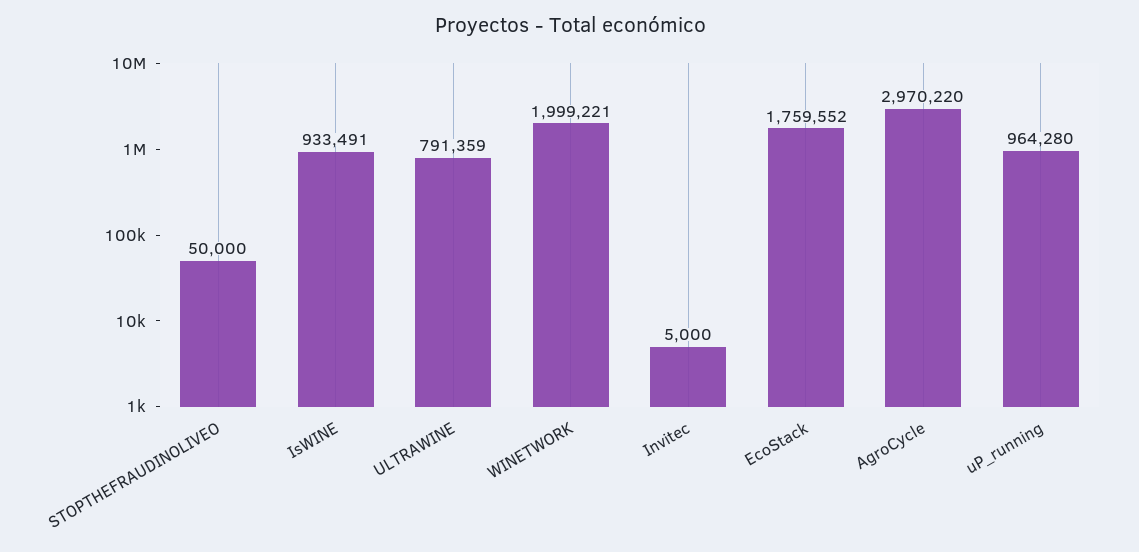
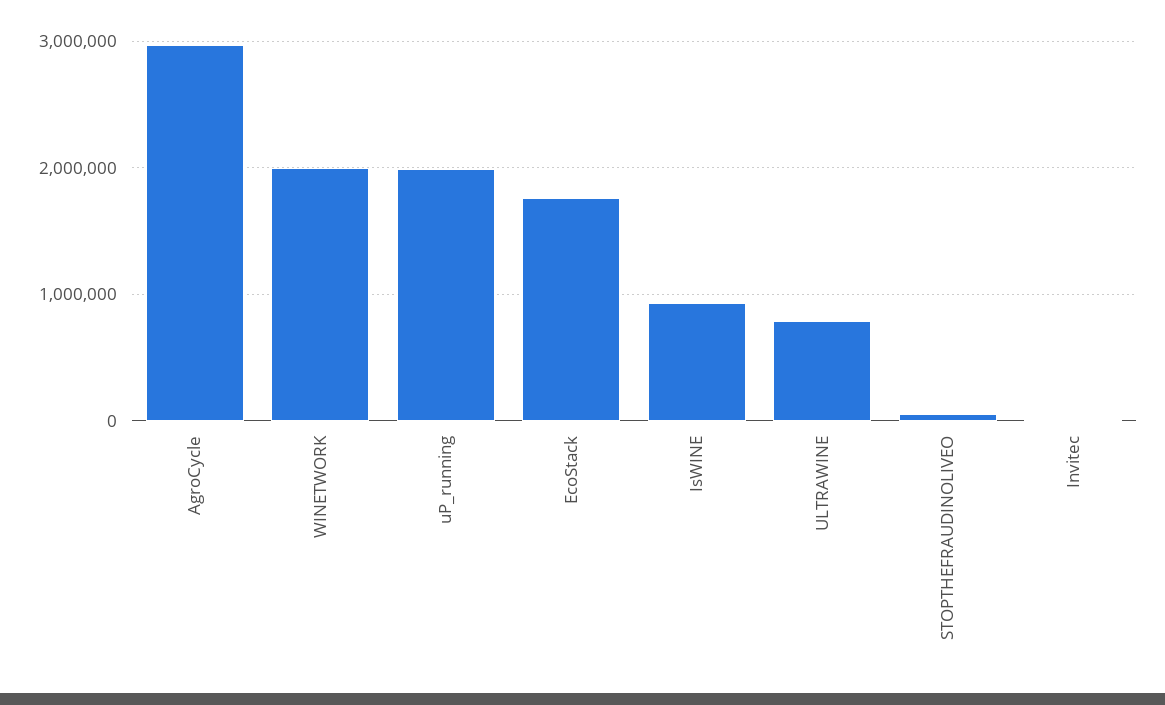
uP_running: 964280 -> 2000000

